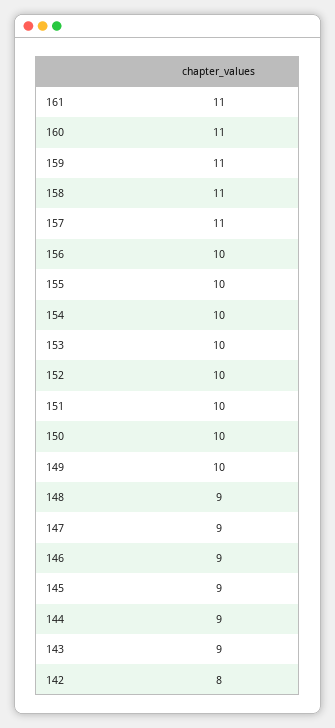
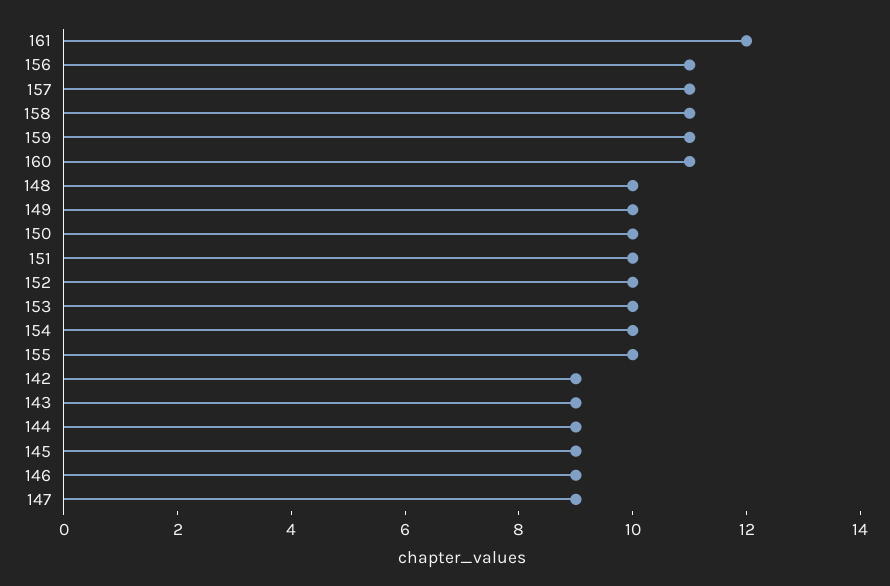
161: 11 -> 12
156: 10 -> 11
148: 9 -> 10
142: 8 -> 9

